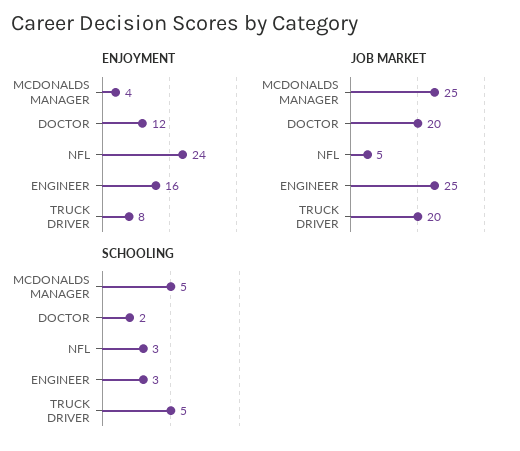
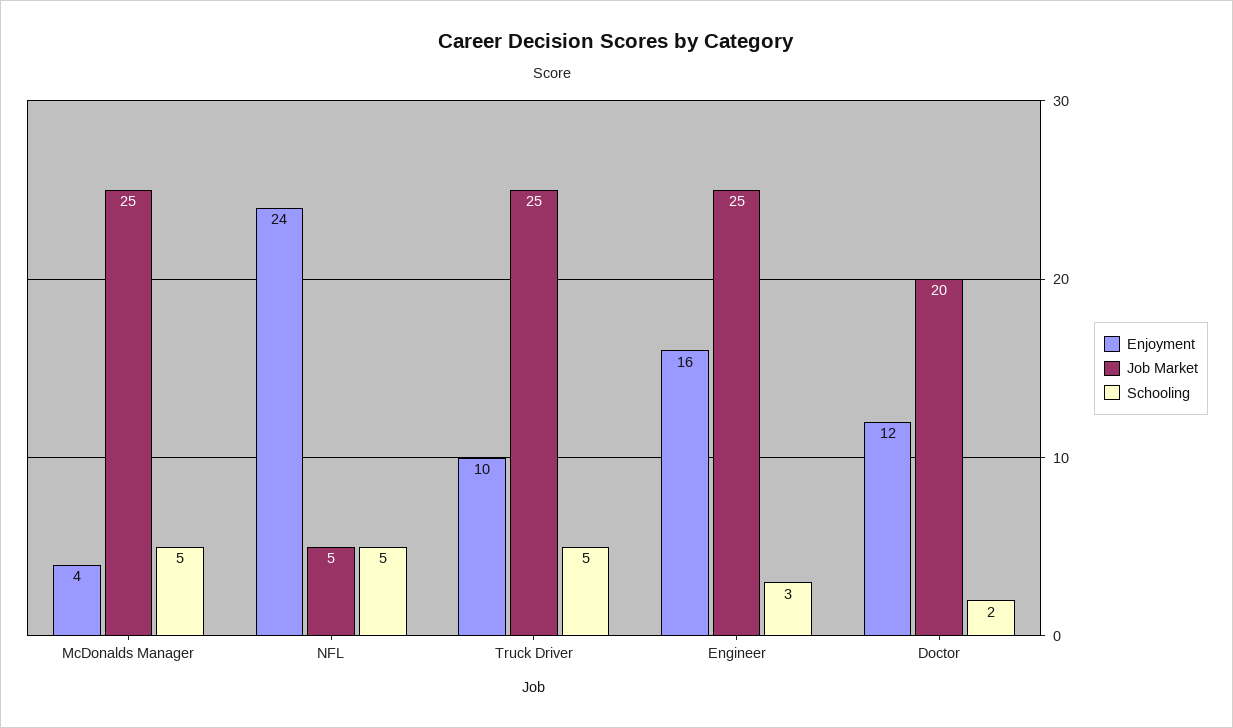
ENJOYMENT, TRUCK DRIVER: 8 -> 10
JOB MARKET, TRUCK DRIVER: 20 -> 25
SCHOOLING, NFL: 3 -> 5

